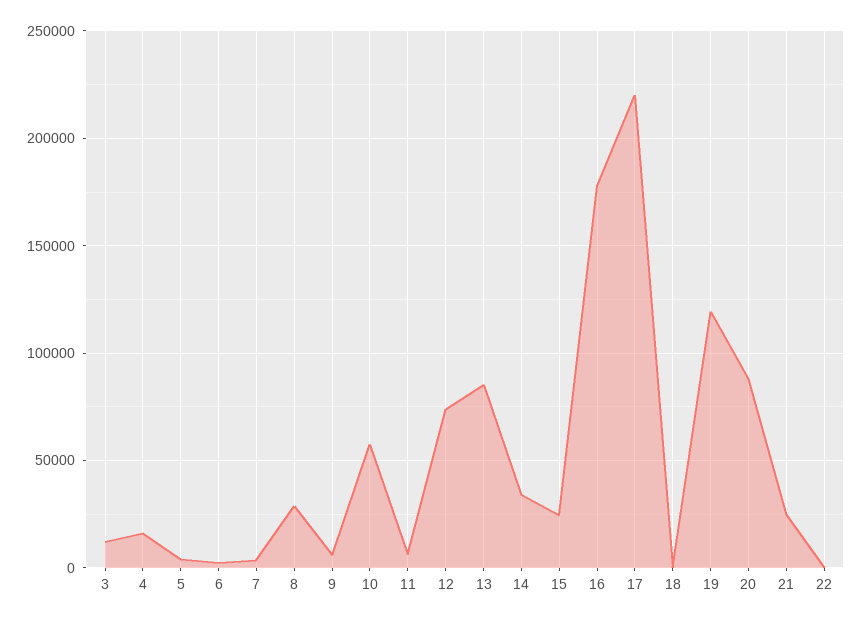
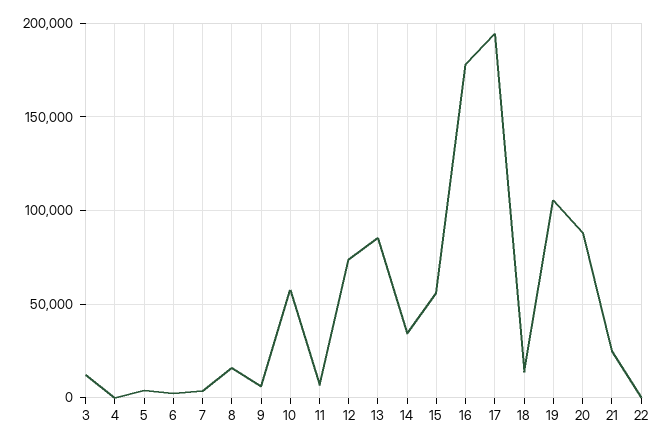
4: 15000 -> 0
8: 30000 -> 15000
15: 25000 -> 55000
17: 220000 -> 195000
18: 0 -> 15000
19: 120000 -> 105000

